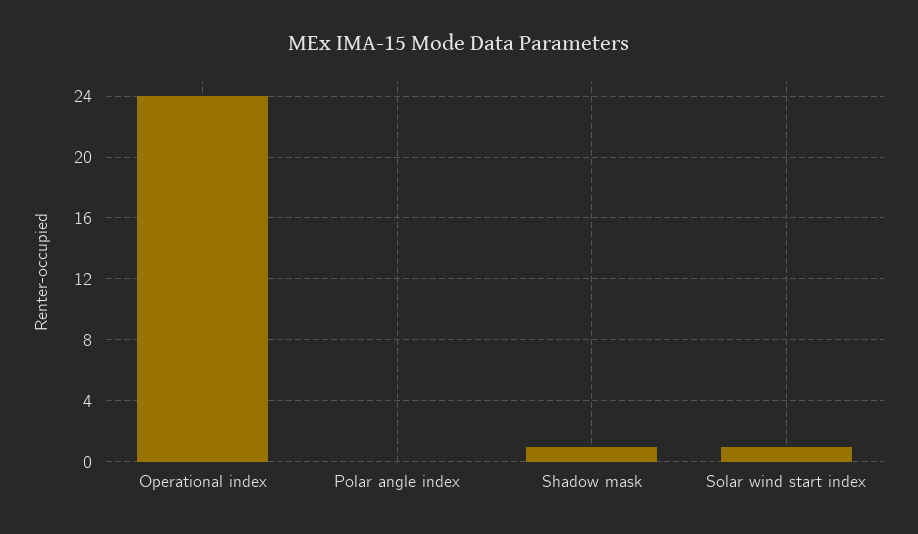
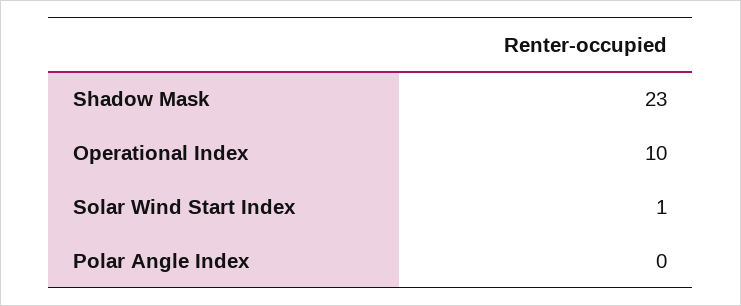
Operational index: 24 -> 10
Shadow mask: 1 -> 23

